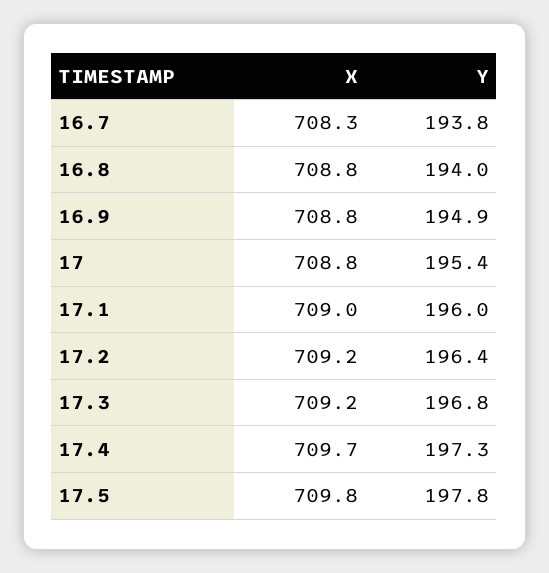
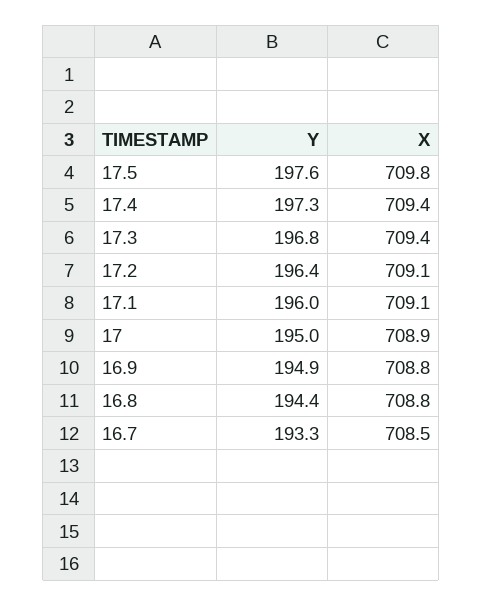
X, 16.7: 708.3 -> 708.5
Y, 16.7: 193.8 -> 193.3
Y, 16.8: 194 -> 194.4
X, 17: 708.8 -> 708.9
Y, 17: 195.4 -> 195
X, 17.1: 709 -> 709.1
X, 17.2: 709.2 -> 709.1
X, 17.3: 709.2 -> 709.4
X, 17.4: 709.7 -> 709.4
Y, 17.5: 197.8 -> 197.6

